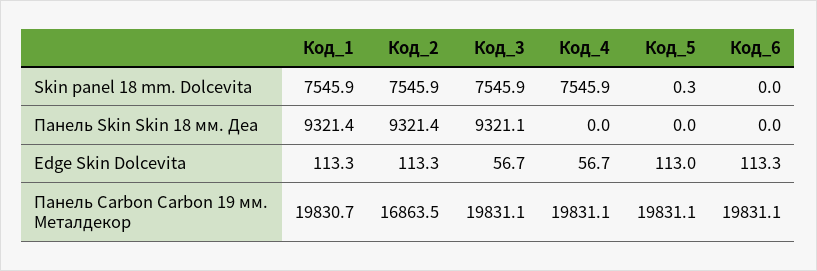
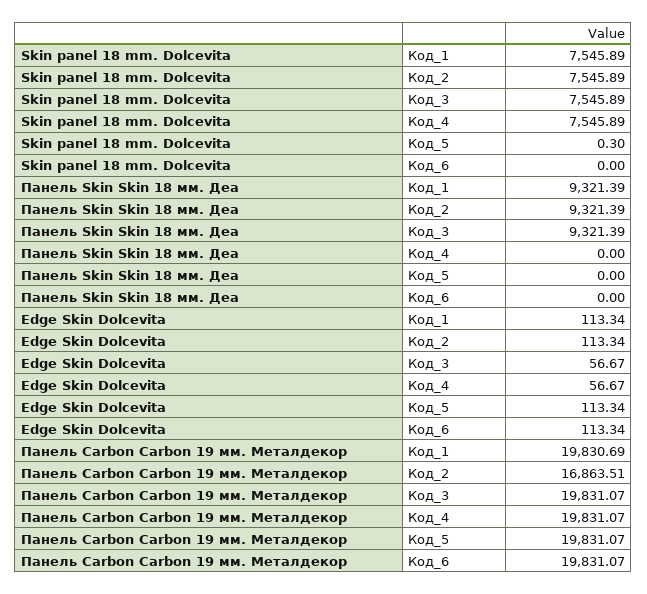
Код_3, Панель Skin Skin 18 мм. Деа: 9321.1 -> 9321.39
Код_5, Edge Skin Dolcevita: 113 -> 113.34

